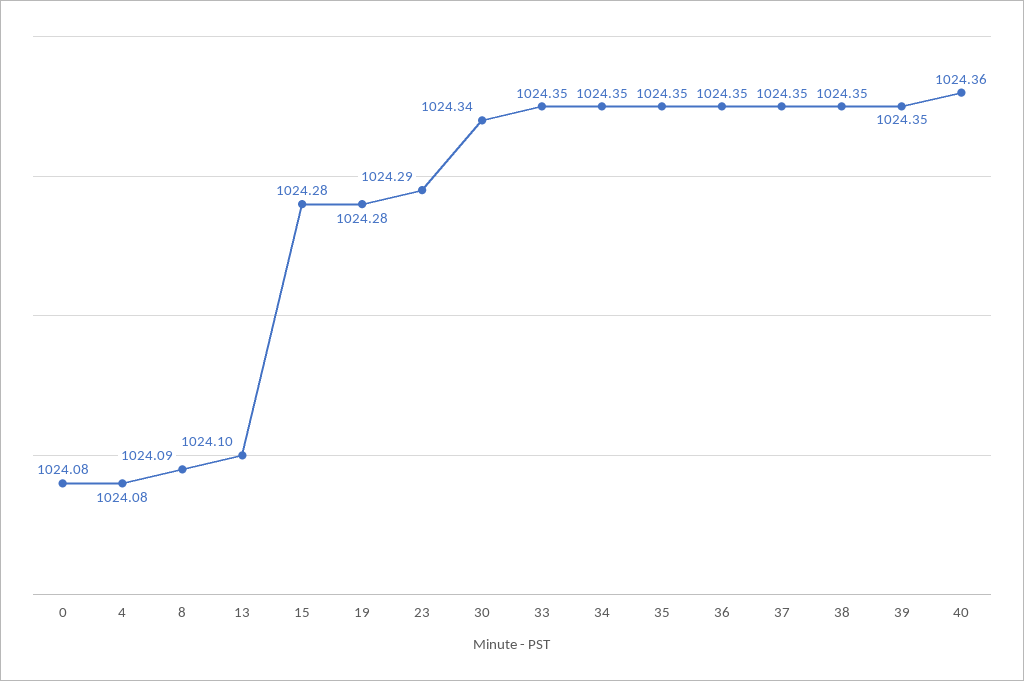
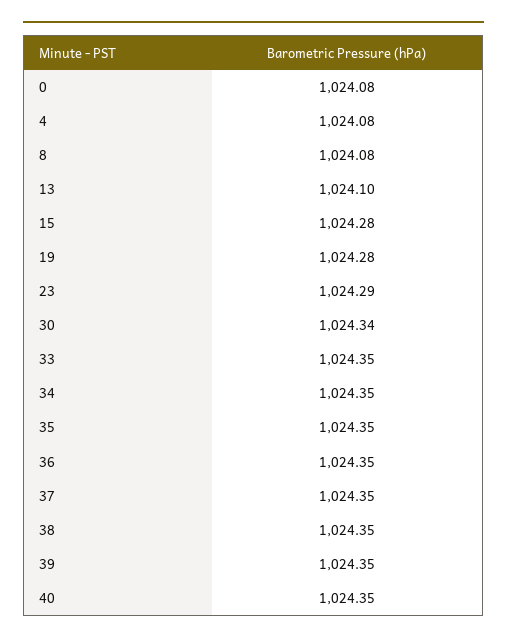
8: 1024.09 -> 1024.08
40: 1024.36 -> 1024.35

